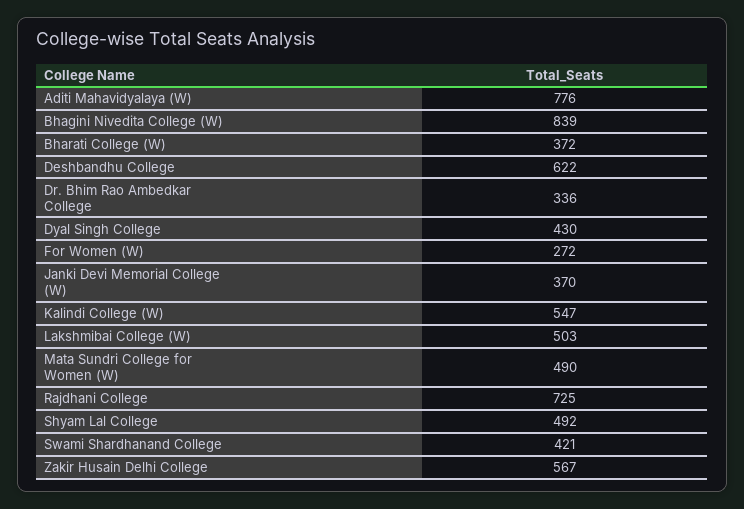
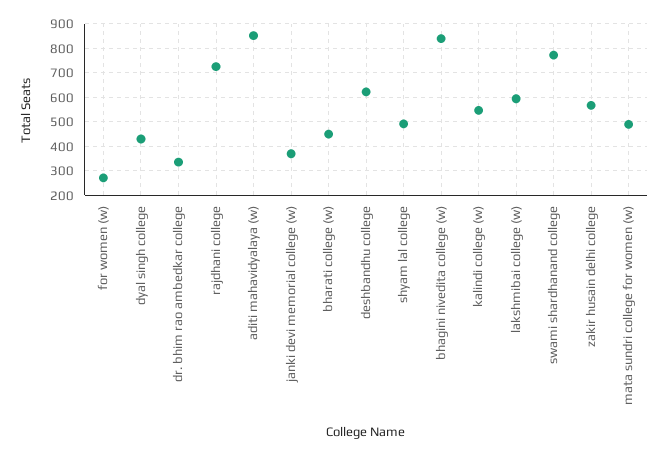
Aditi Mahavidyalaya (W): 776 -> 850
Bharati College (W): 372 -> 450
Lakshmibai College (W): 503 -> 600
Swami Shardhanand College: 421 -> 775

